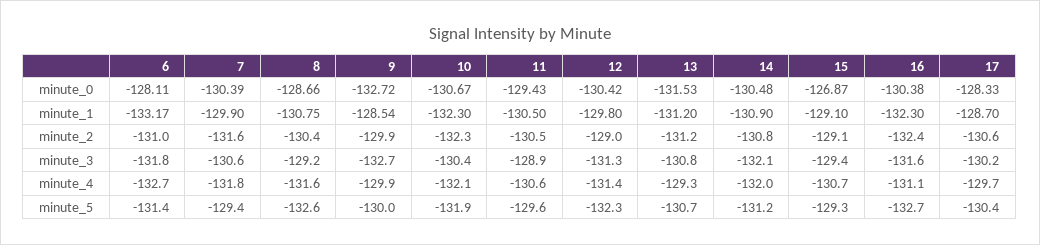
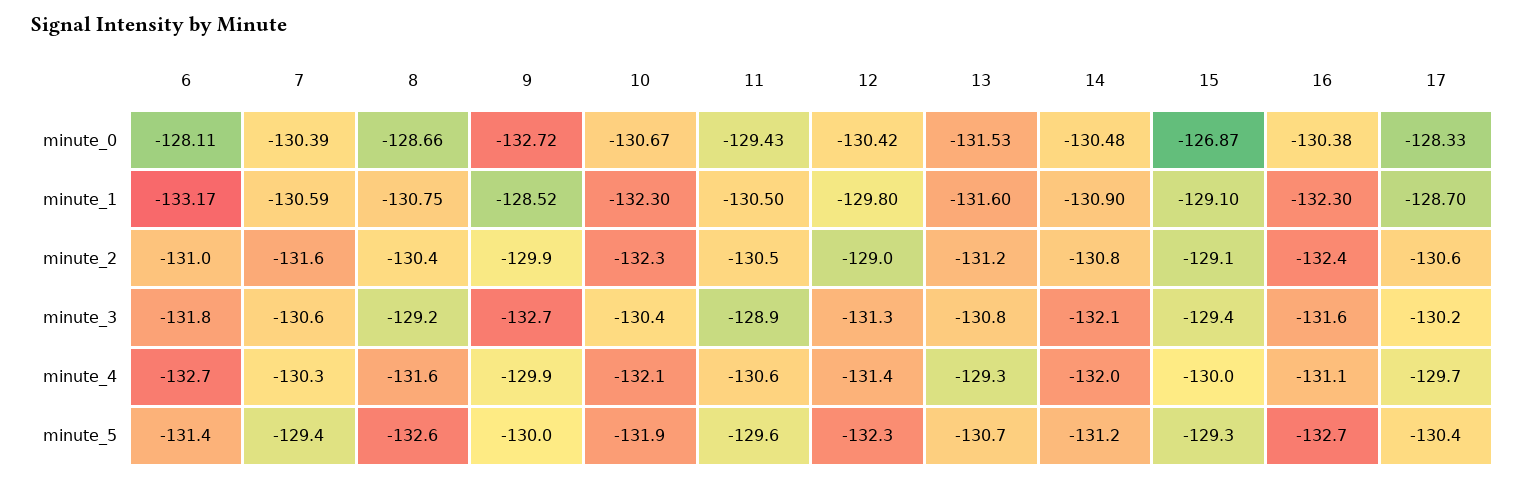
7, minute_1: -129.9 -> -130.59
9, minute_1: -128.54 -> -128.52
13, minute_1: -131.2 -> -131.6
7, minute_4: -131.8 -> -130.3
15, minute_4: -130.7 -> -130

